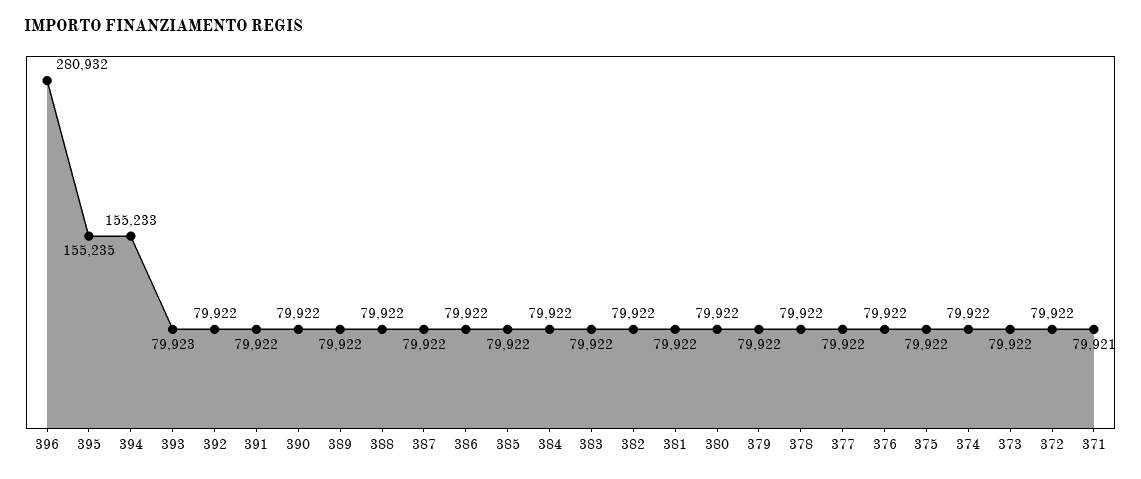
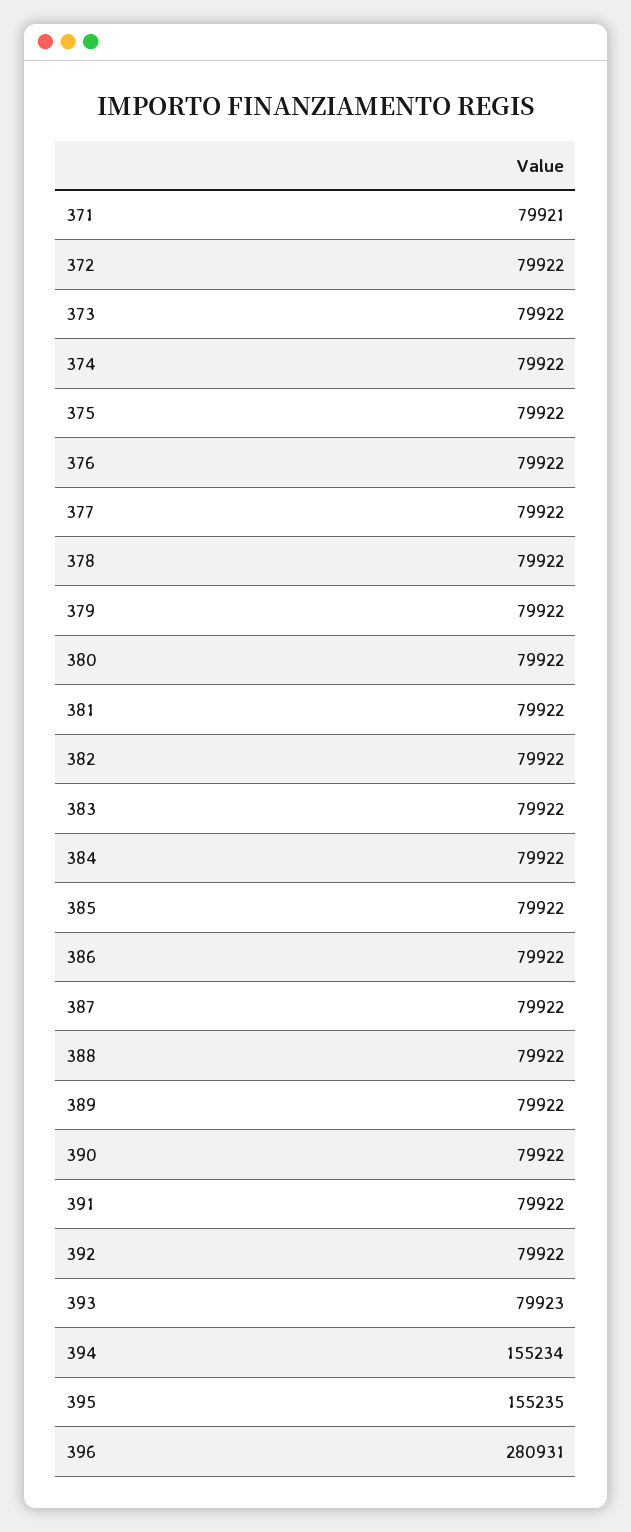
396: 280932 -> 280931
394: 155233 -> 155234

